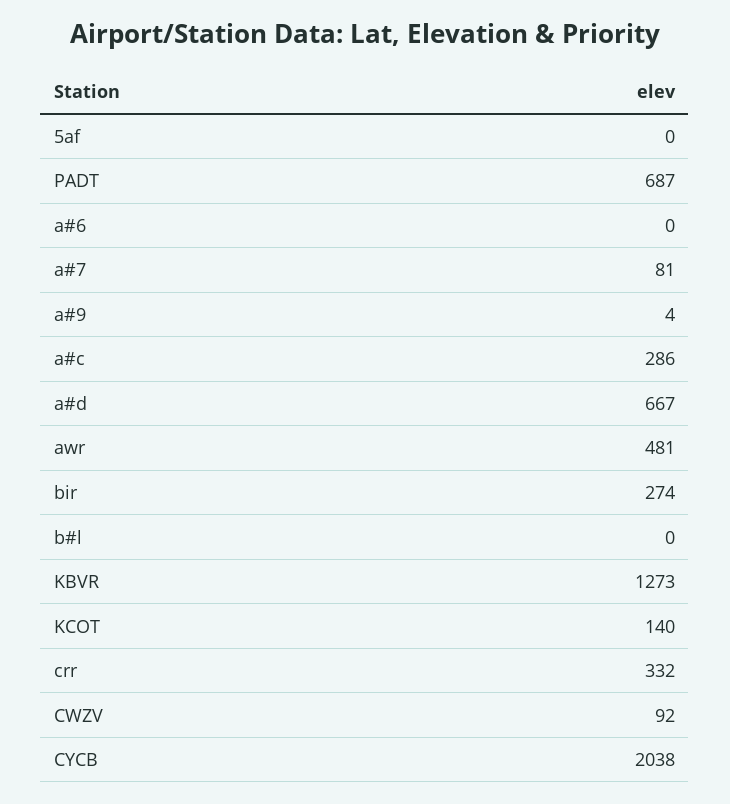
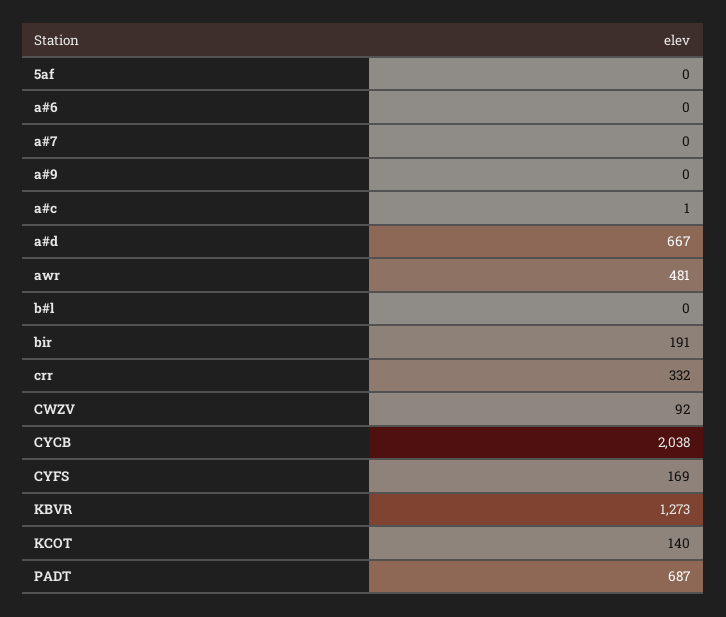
a#7: 81 -> 0
a#9: 4 -> 0
a#c: 286 -> 1
bir: 274 -> 191
CYFS: none -> 169

